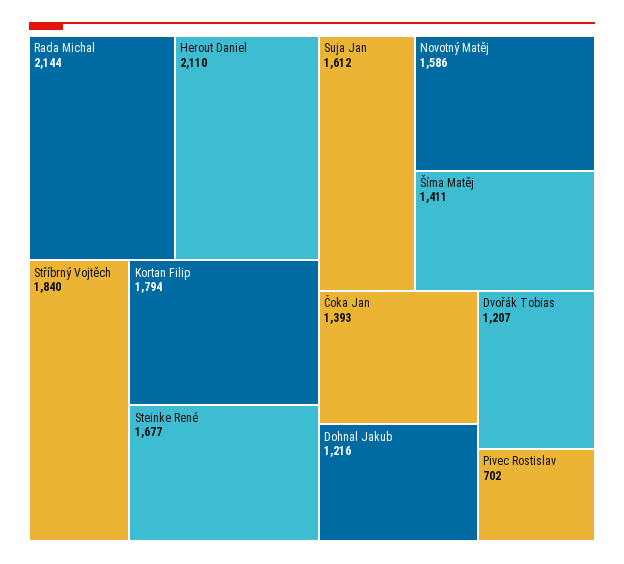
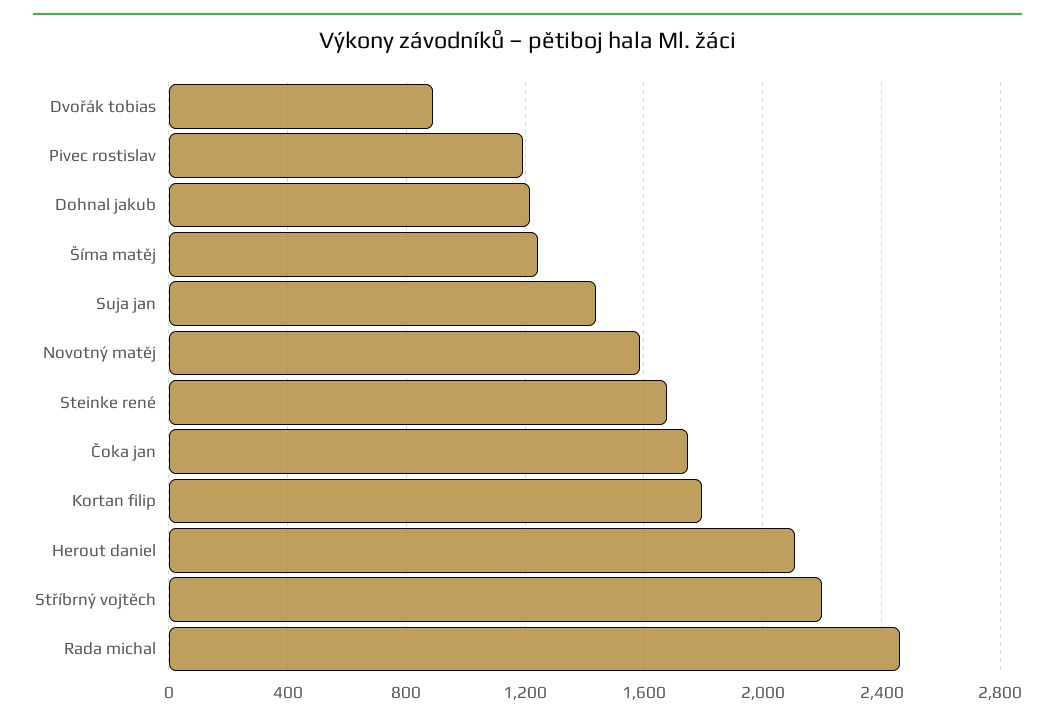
Rada Michal: 2144 -> 2450
Stříbrný Vojtěch: 1840 -> 2200
Suja Jan: 1612 -> 1450
Šíma Matěj: 1411 -> 1250
Čoka Jan: 1393 -> 1750
Dvořák Tobias: 1207 -> 900
Pivec Rostislav: 702 -> 1200

